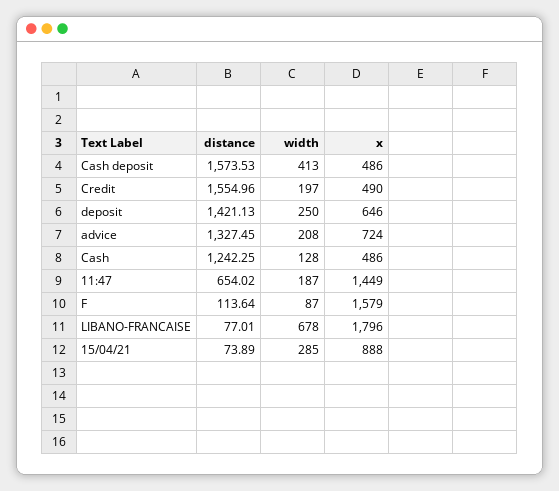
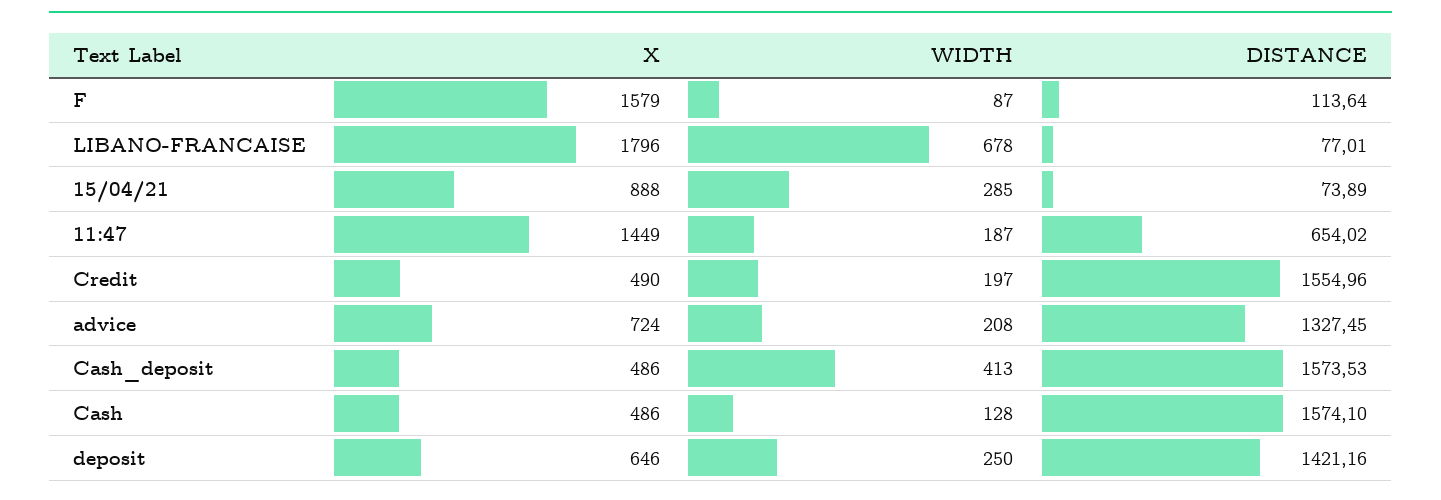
distance, deposit: 1421.13 -> 1421.16
distance, Cash: 1242.25 -> 1574.1

